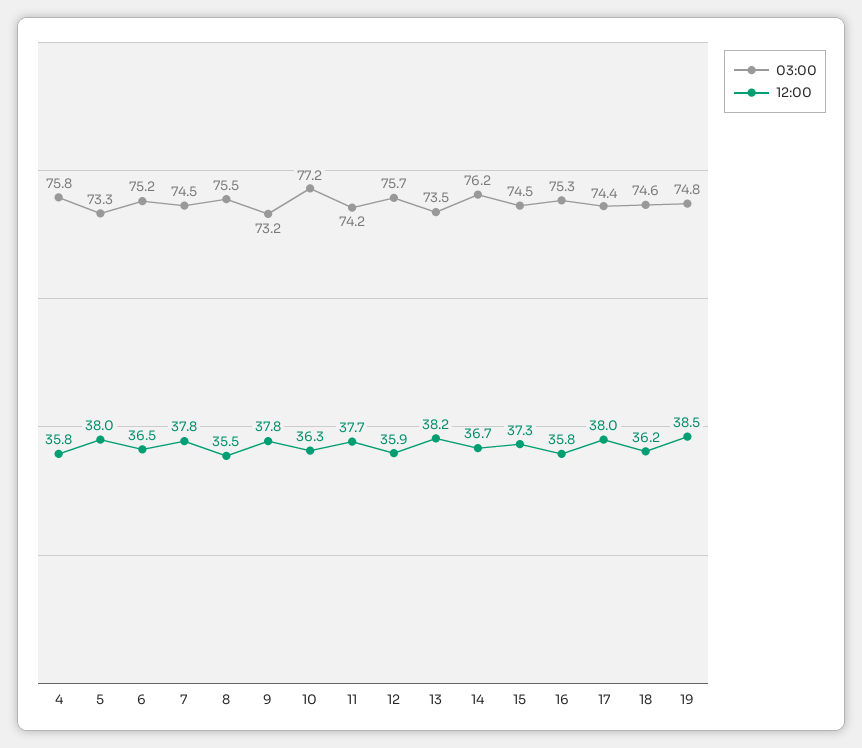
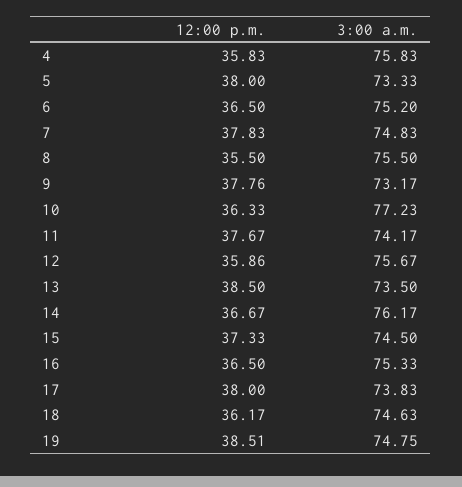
03:00, 7: 74.5 -> 74.83
12:00, 13: 38.2 -> 38.5
12:00, 16: 35.8 -> 36.5
03:00, 17: 74.4 -> 73.83

